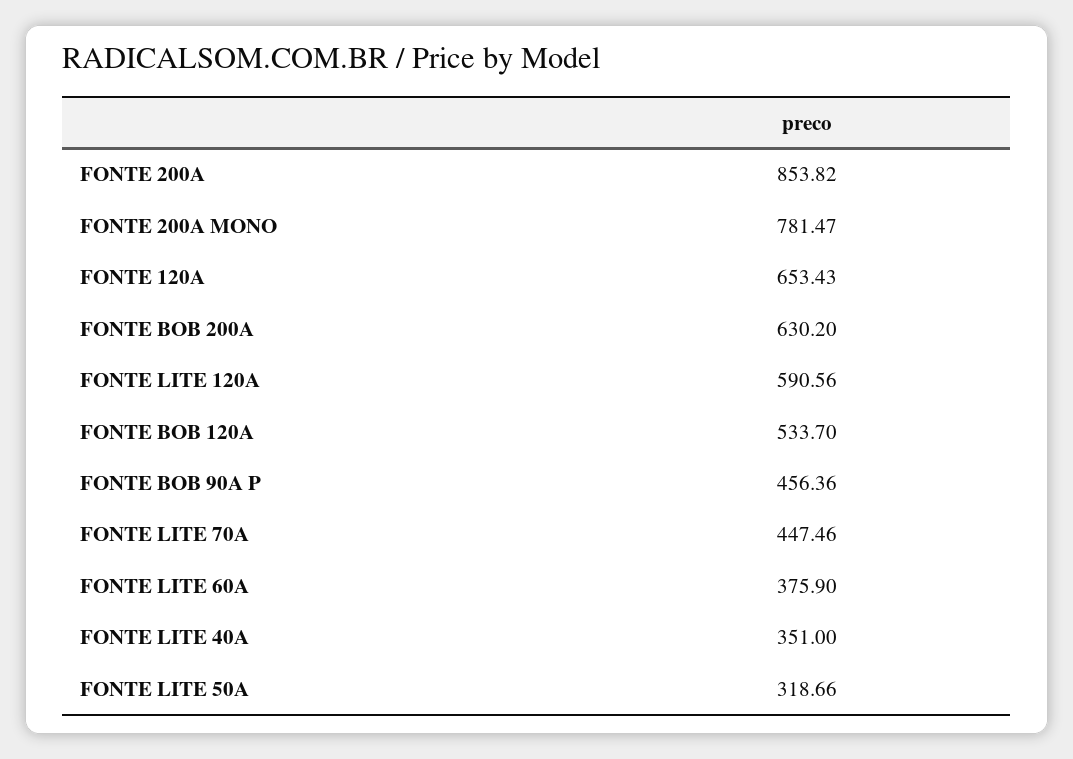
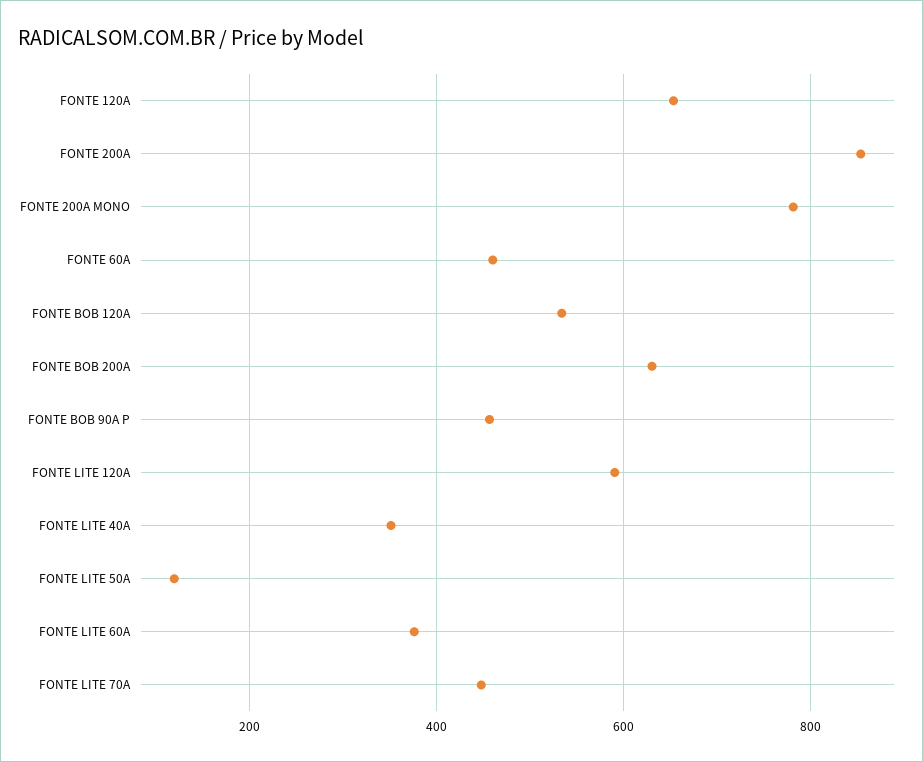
FONTE LITE 50A: 318.66 -> 120
FONTE 60A: none -> 460

